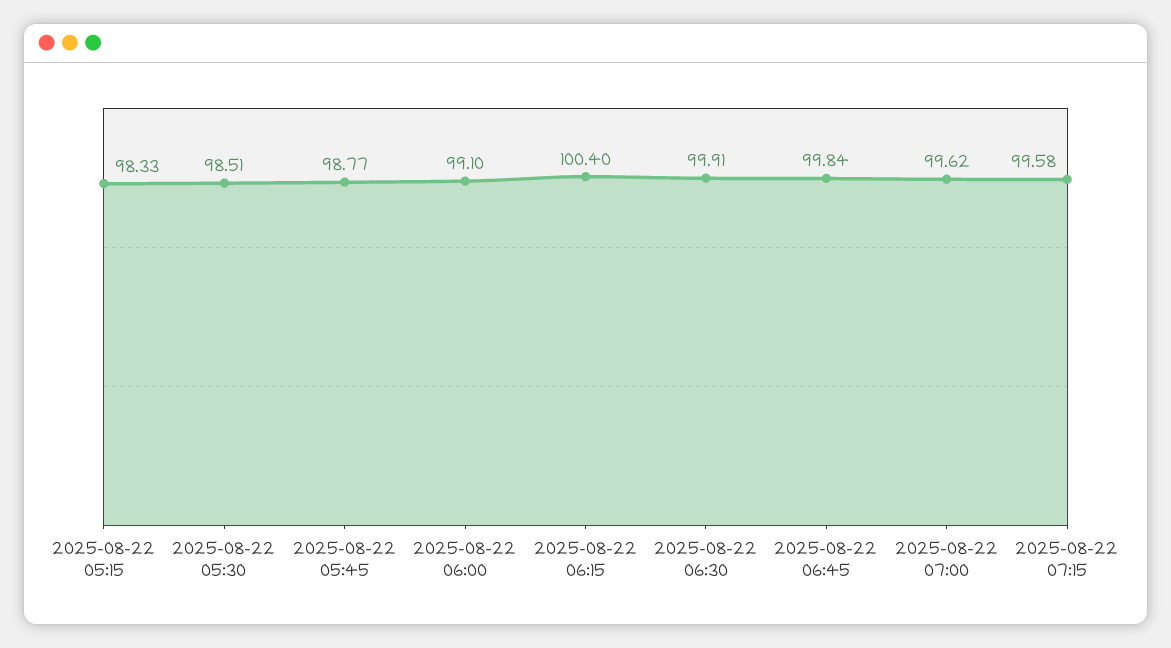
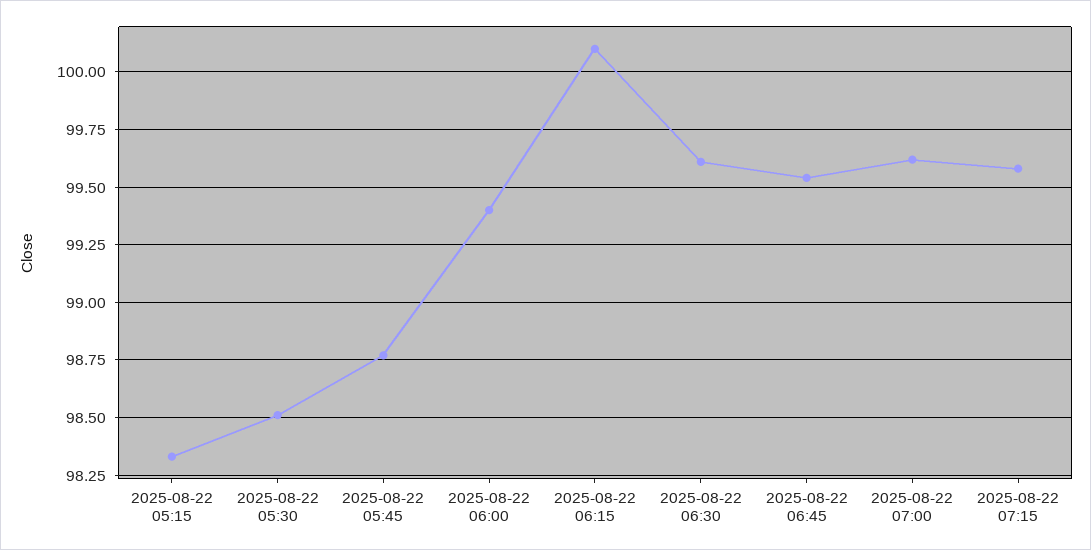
2025-08-22 06:00: 99.1 -> 99.4
2025-08-22 06:15: 100.4 -> 100.1
2025-08-22 06:30: 99.91 -> 99.6
2025-08-22 06:45: 99.84 -> 99.55

